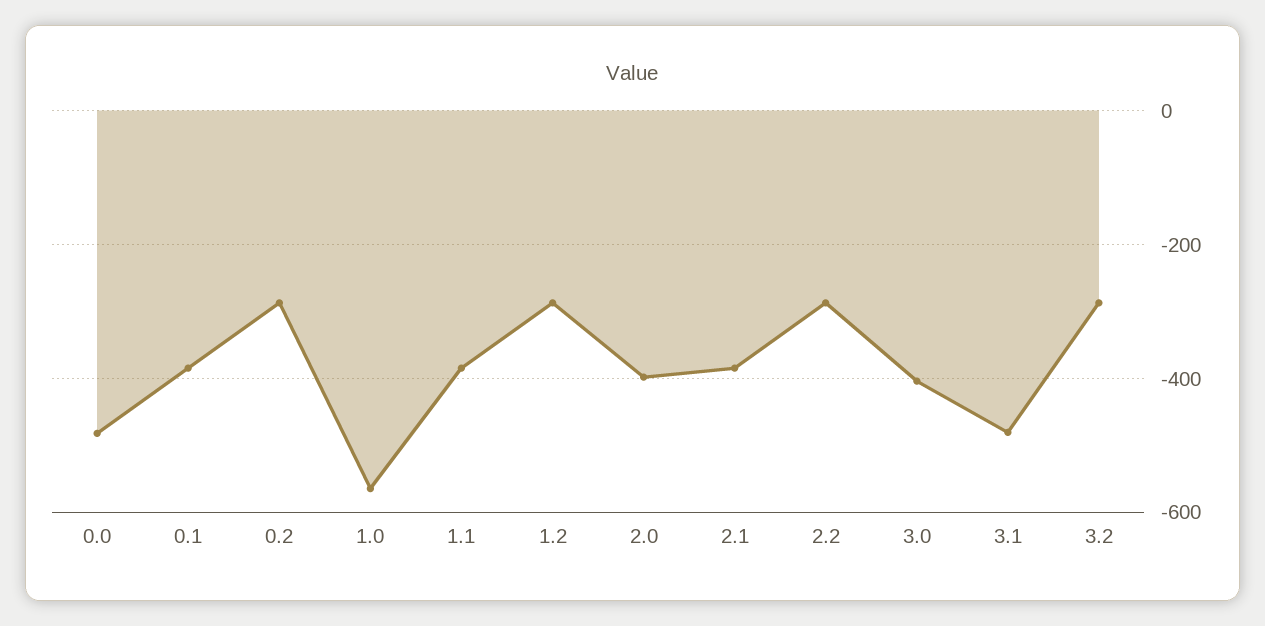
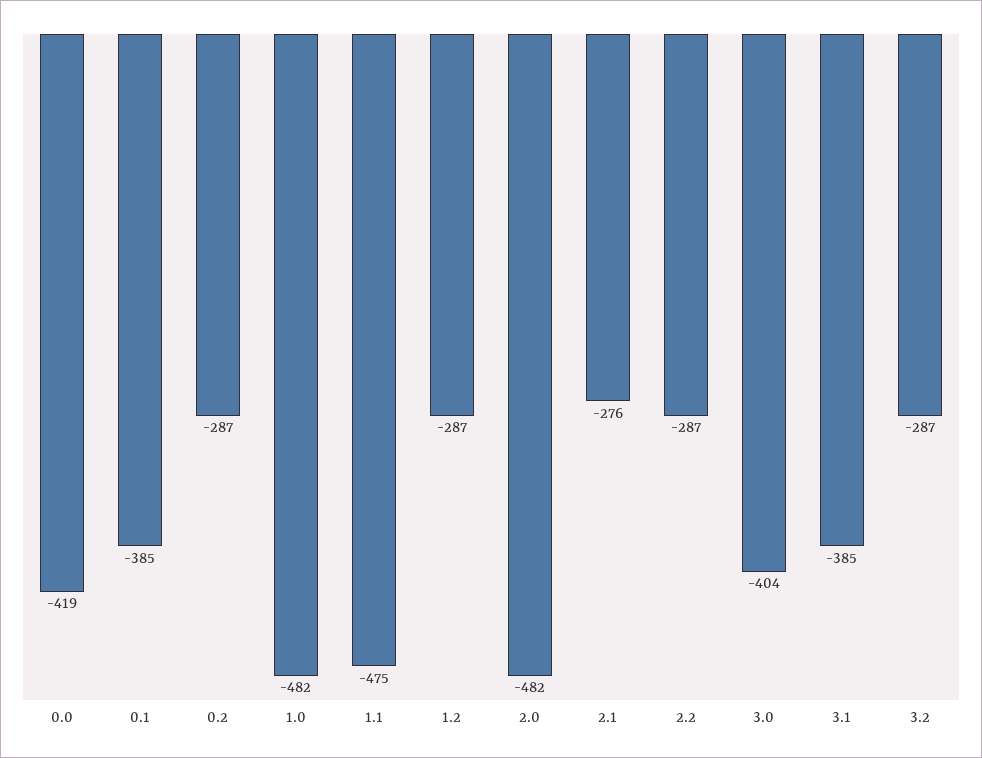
0.0: -480 -> -419
1.0: -560 -> -482
1.1: -380 -> -475
2.0: -400 -> -482
2.1: -380 -> -276
3.1: -480 -> -385

